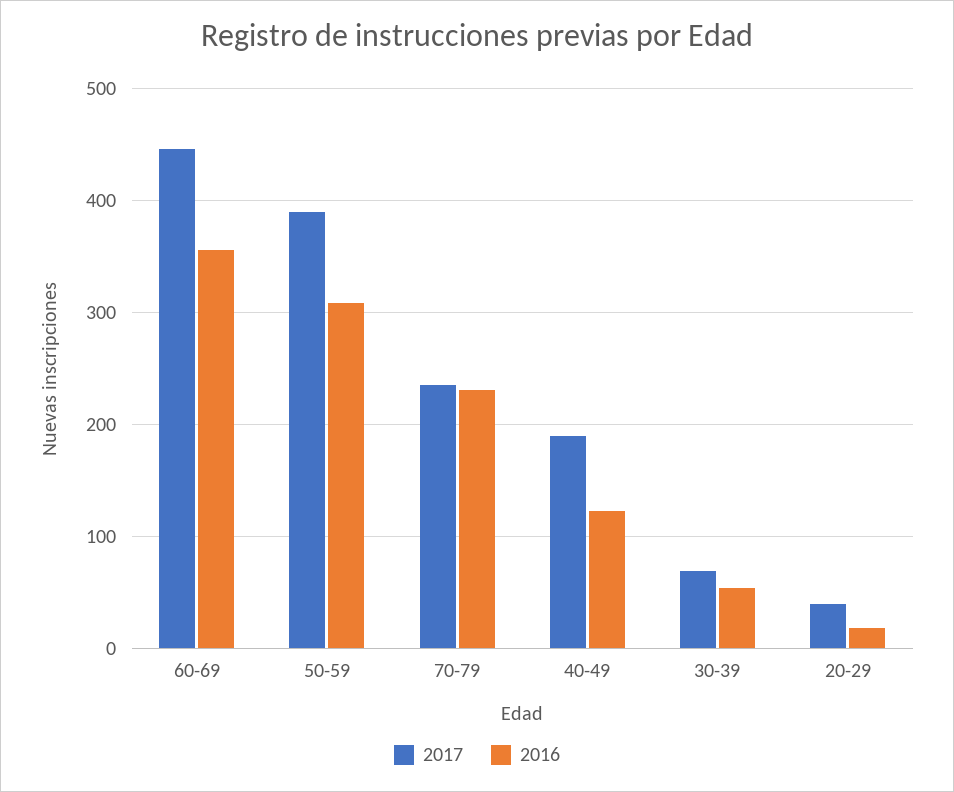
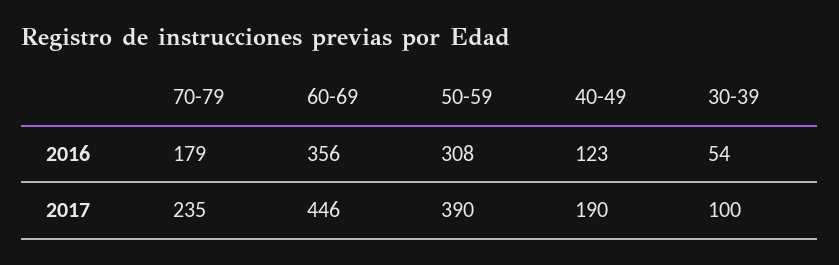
2016, 70-79: 230 -> 179
2017, 30-39: 70 -> 100
2017, 20-29: 40 -> none
2016, 20-29: 20 -> none

